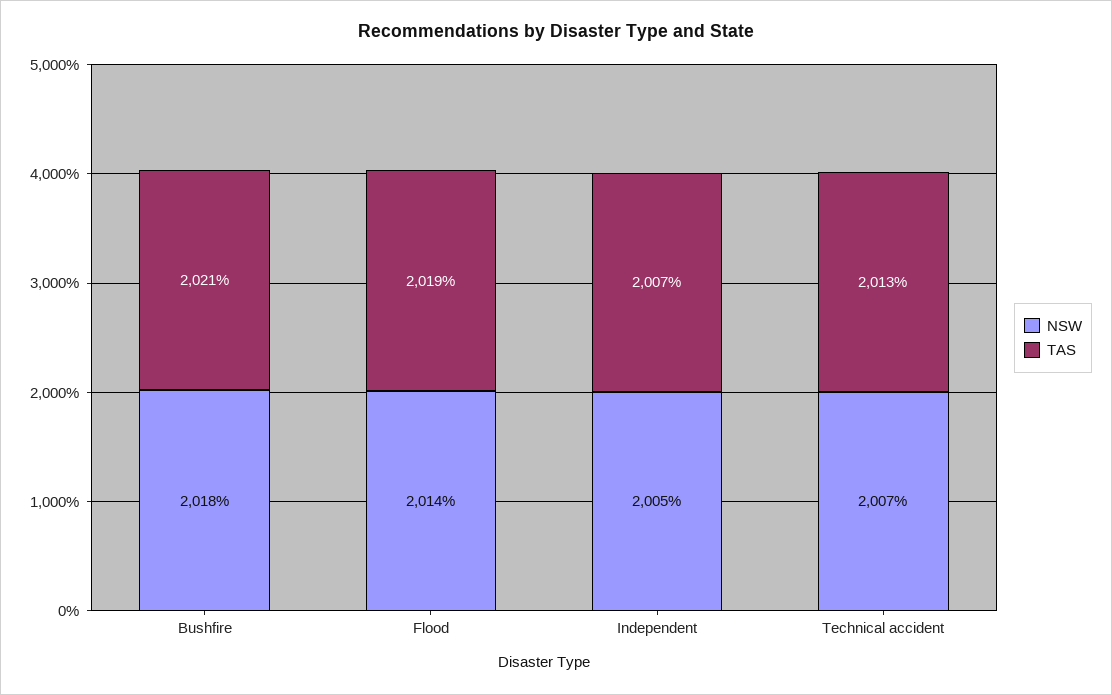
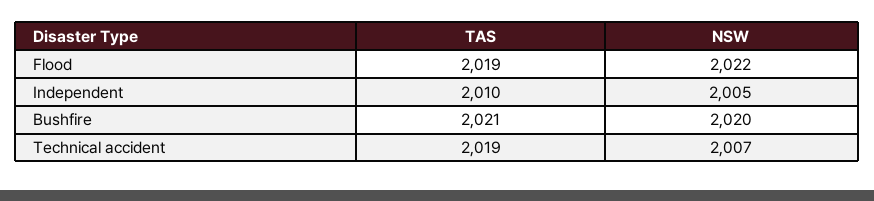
NSW, Bushfire: 2018 -> 2020
NSW, Flood: 2014 -> 2022
TAS, Independent: 2007 -> 2010
TAS, Technical accident: 2013 -> 2019

